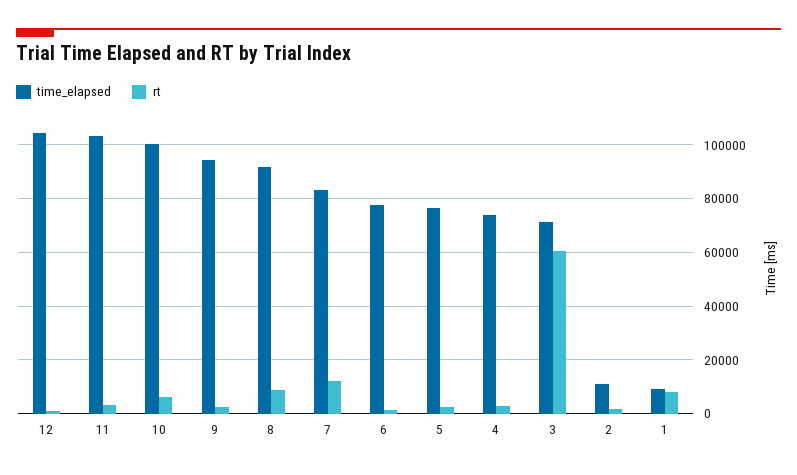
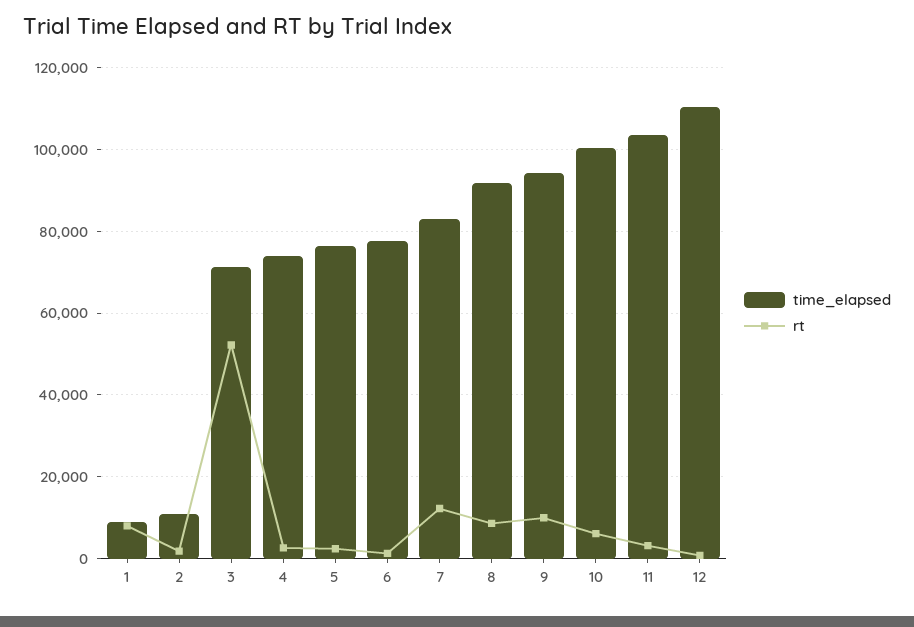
time_elapsed, 12: 105000 -> 110000
rt, 9: 2500 -> 10000
rt, 3: 60000 -> 52000

